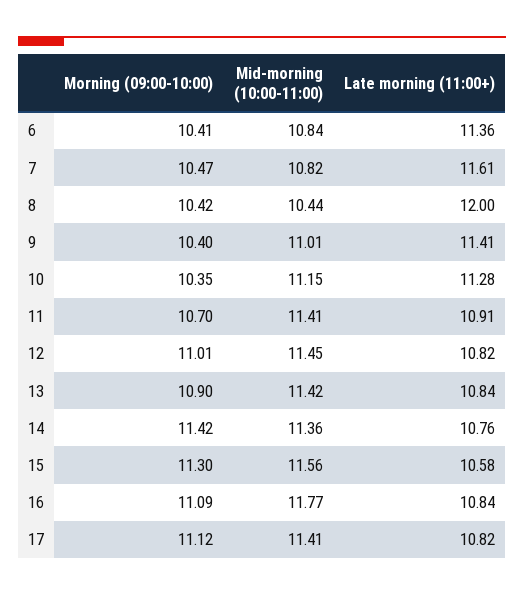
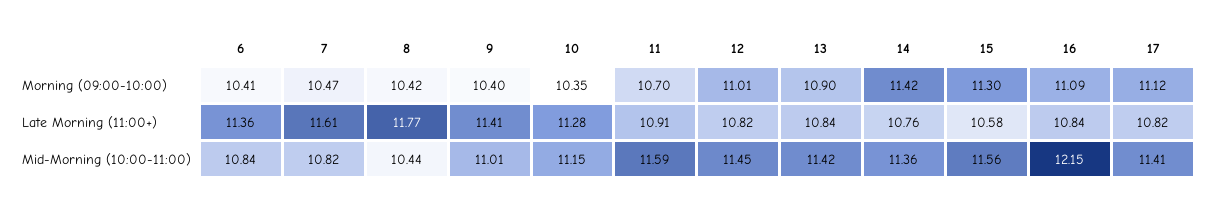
Late morning (11:00+), 8: 12 -> 11.77
Mid-morning (10:00-11:00), 11: 11.41 -> 11.59
Mid-morning (10:00-11:00), 16: 11.77 -> 12.15

